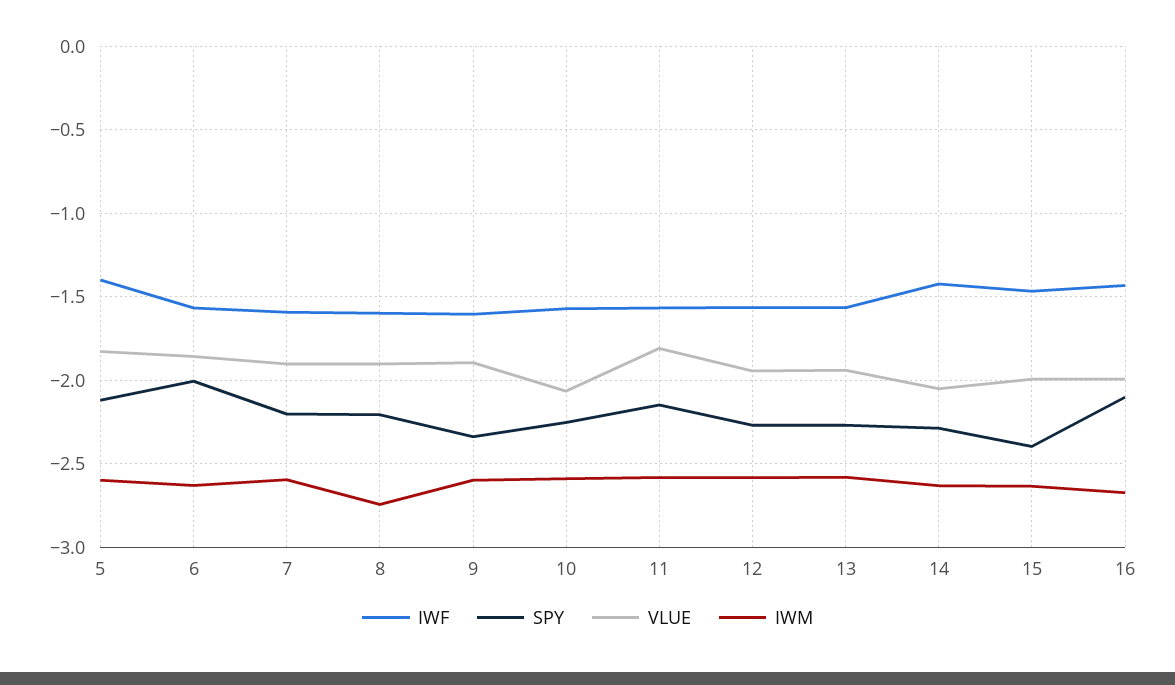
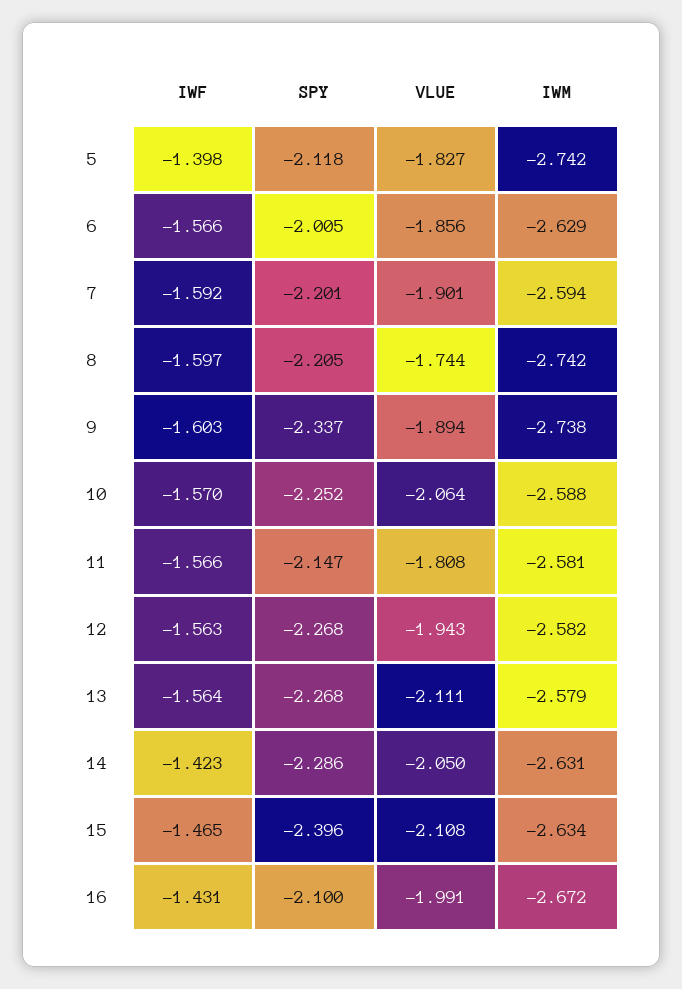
IWM, 5: -2.6 -> -2.742
VLUE, 8: -1.9 -> -1.744
IWM, 9: -2.6 -> -2.738
VLUE, 13: -1.95 -> -2.111
VLUE, 15: -2 -> -2.108

